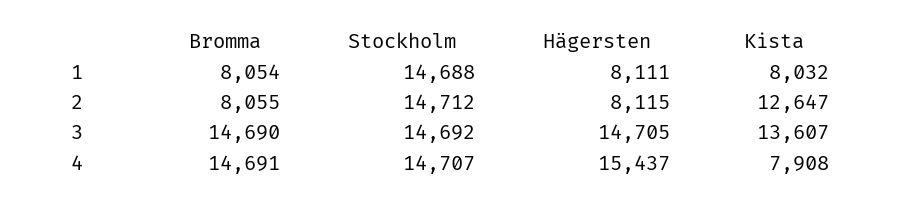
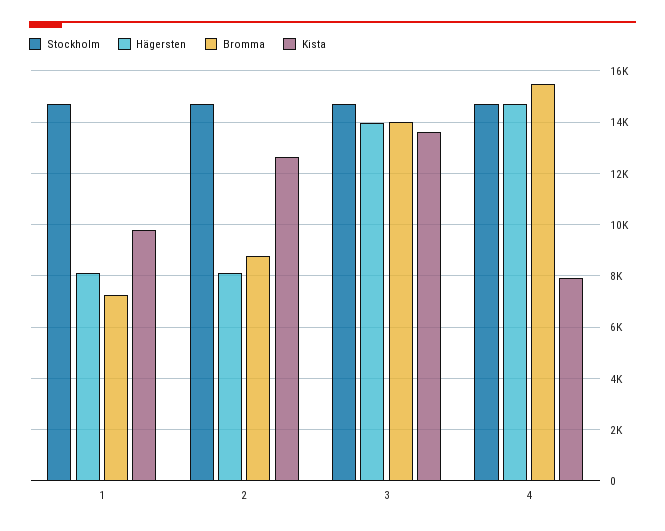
Bromma, 1: 8054 -> 7250
Kista, 1: 8032 -> 9750
Bromma, 2: 8055 -> 8750
Bromma, 3: 14690 -> 14000
Hägersten, 3: 14705 -> 14000
Bromma, 4: 14691 -> 15500
Hägersten, 4: 15437 -> 14750

